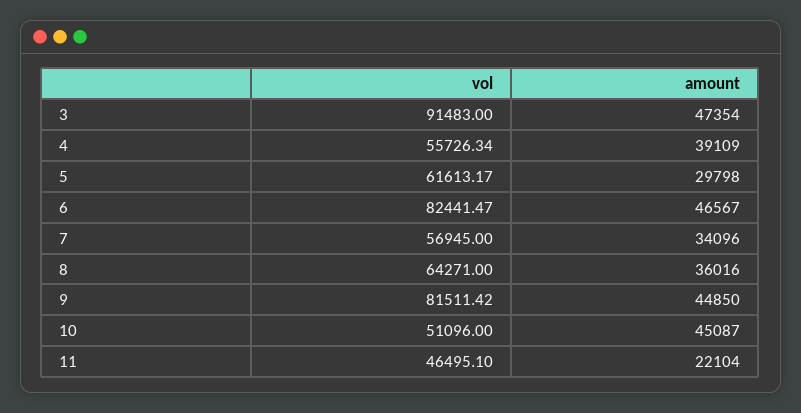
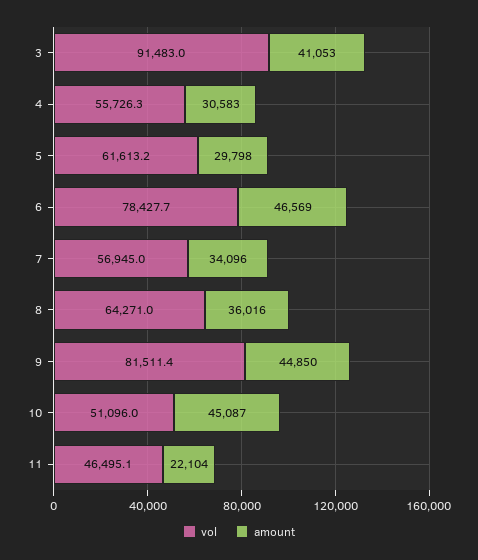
amount, 3: 47354 -> 41053
amount, 4: 39109 -> 30583
vol, 6: 82441.47 -> 78427.7
amount, 6: 46567 -> 46569

